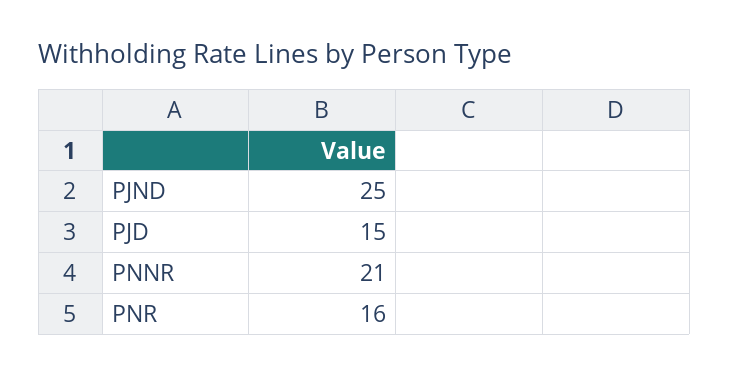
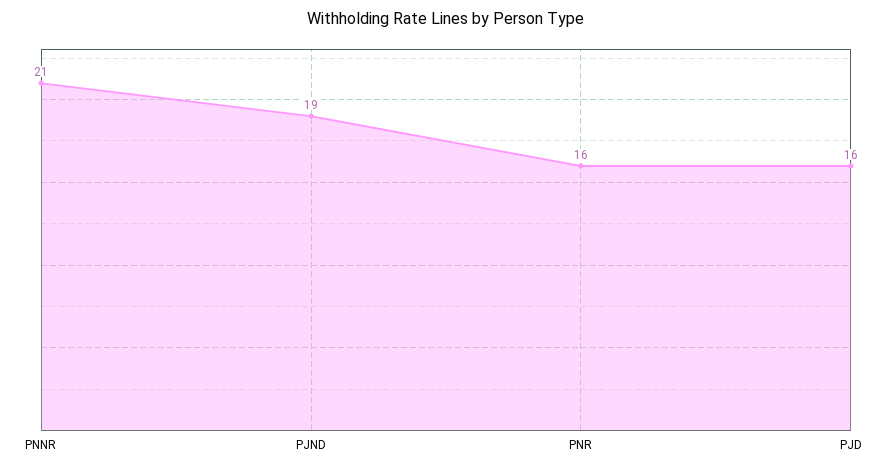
PJND: 25 -> 19
PJD: 15 -> 16

